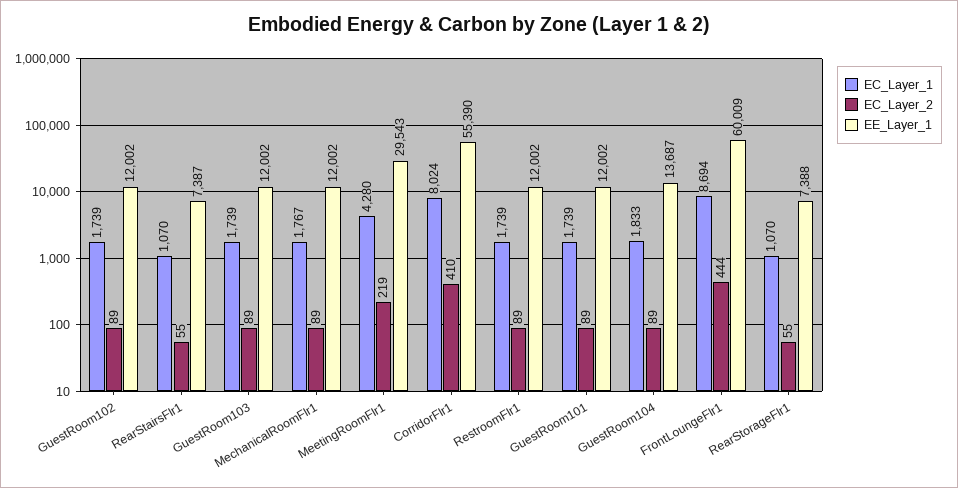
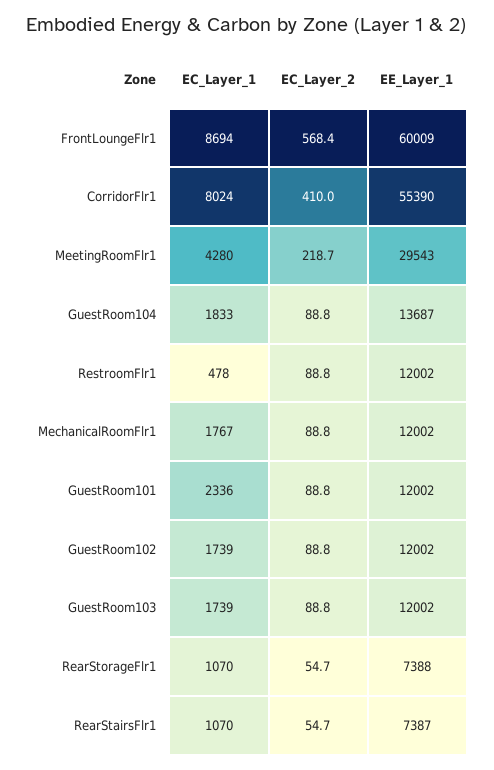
EC_Layer_1, RestroomFlr1: 1739 -> 478
EC_Layer_1, GuestRoom101: 1739 -> 2336
EC_Layer_2, FrontLoungeFlr1: 444 -> 568.4

